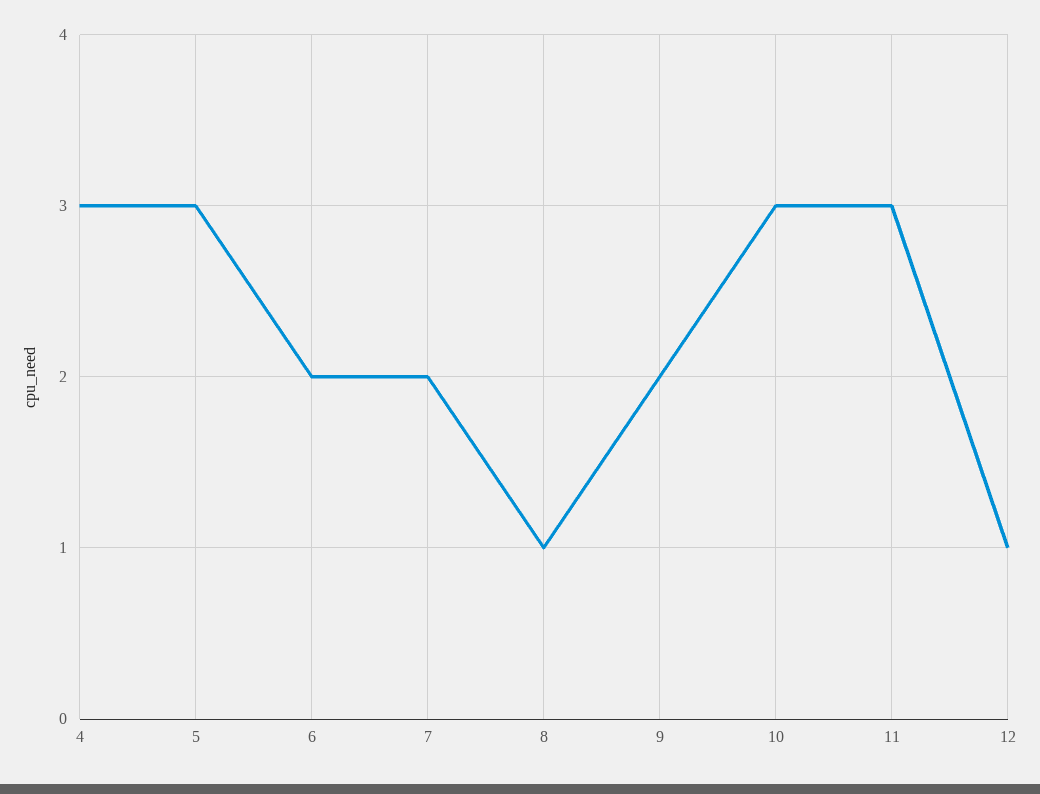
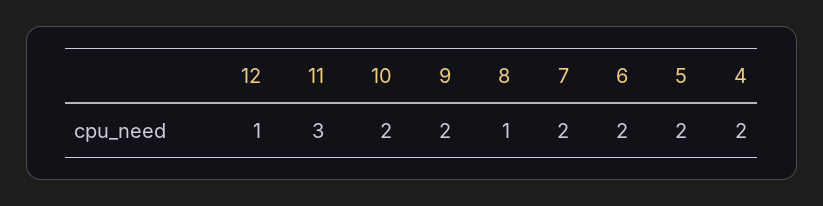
4: 3 -> 2
5: 3 -> 2
10: 3 -> 2

